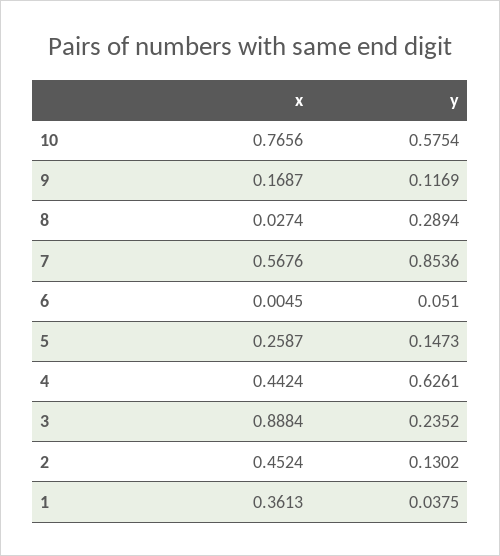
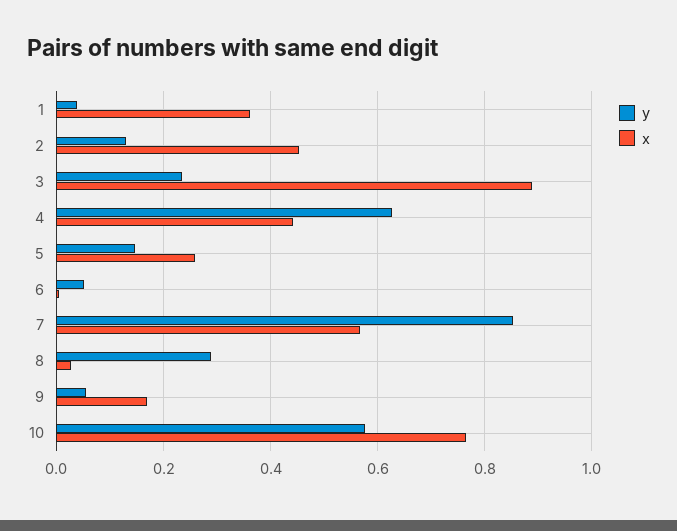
y, 9: 0.1169 -> 0.06

